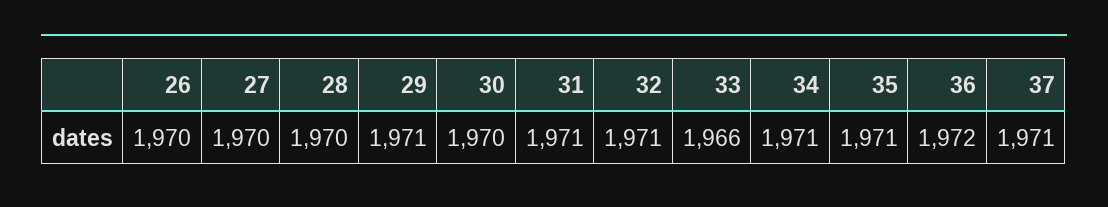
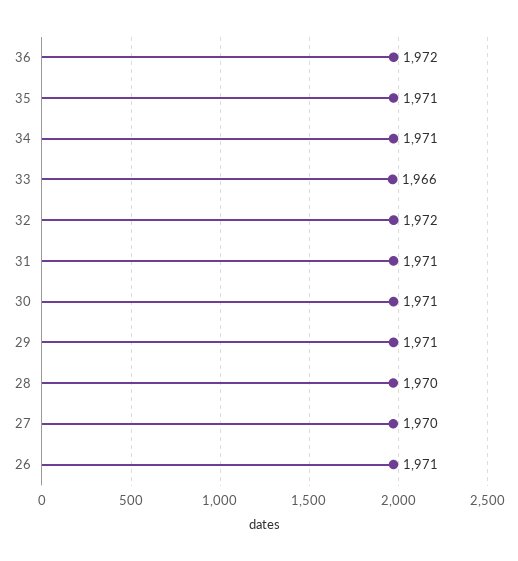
26: 1970 -> 1971
30: 1970 -> 1971
32: 1971 -> 1972
37: 1971 -> none

